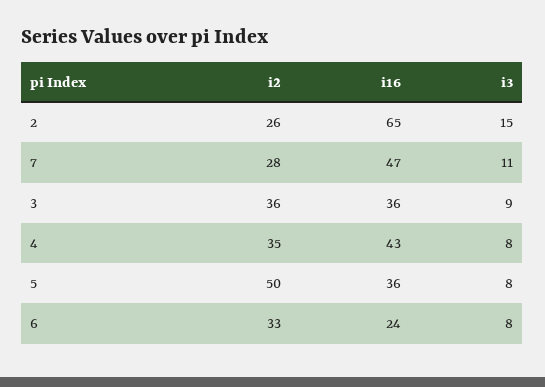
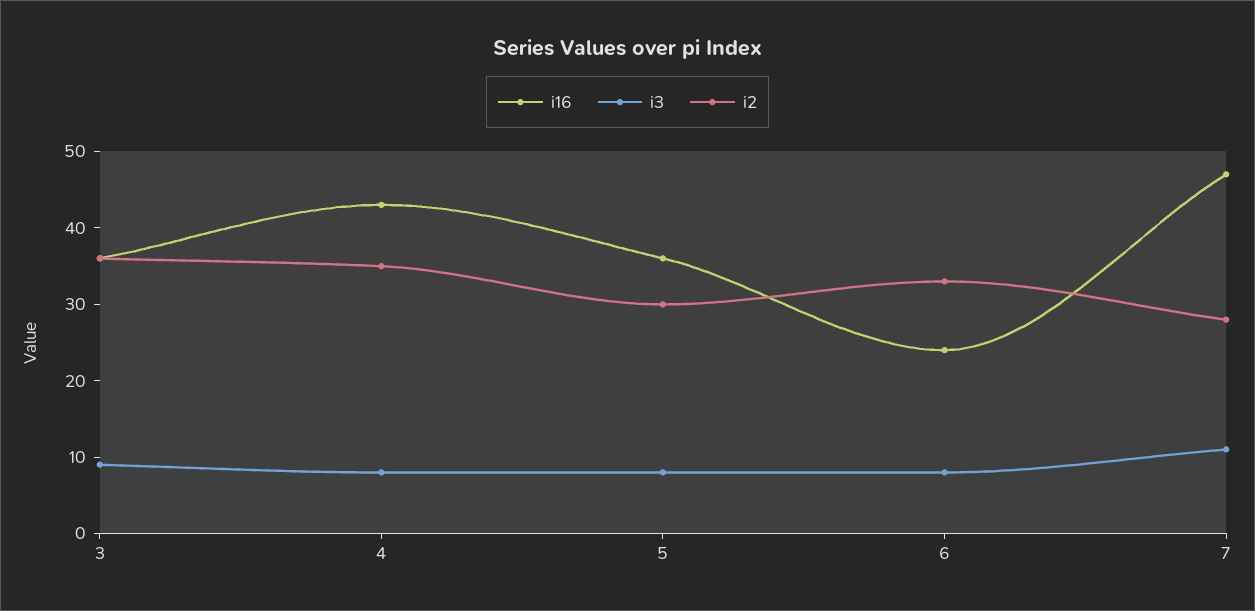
i2, 2: 26 -> none
i16, 2: 65 -> none
i3, 2: 15 -> none
i2, 5: 50 -> 30

